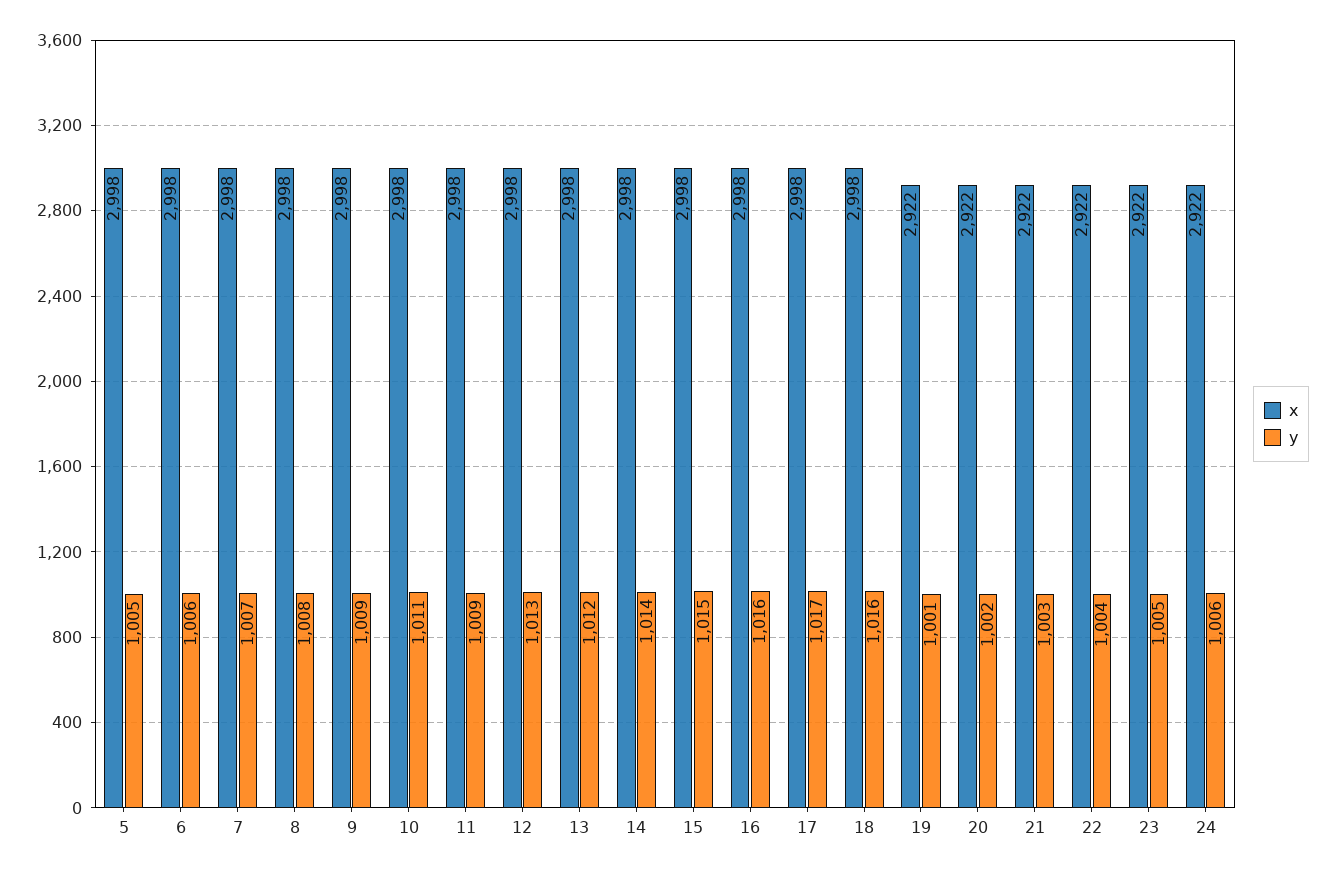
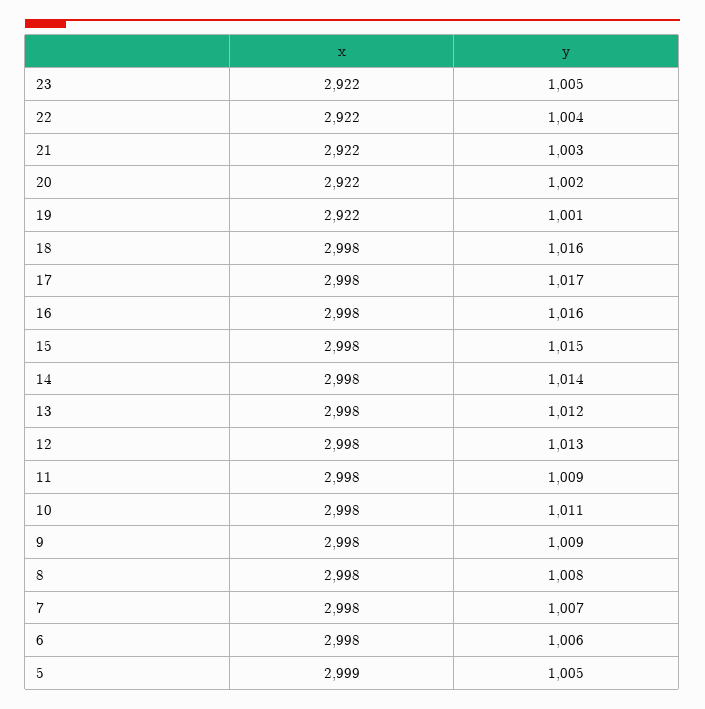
x, 5: 2998 -> 2999
x, 24: 2922 -> none
y, 24: 1006 -> none

